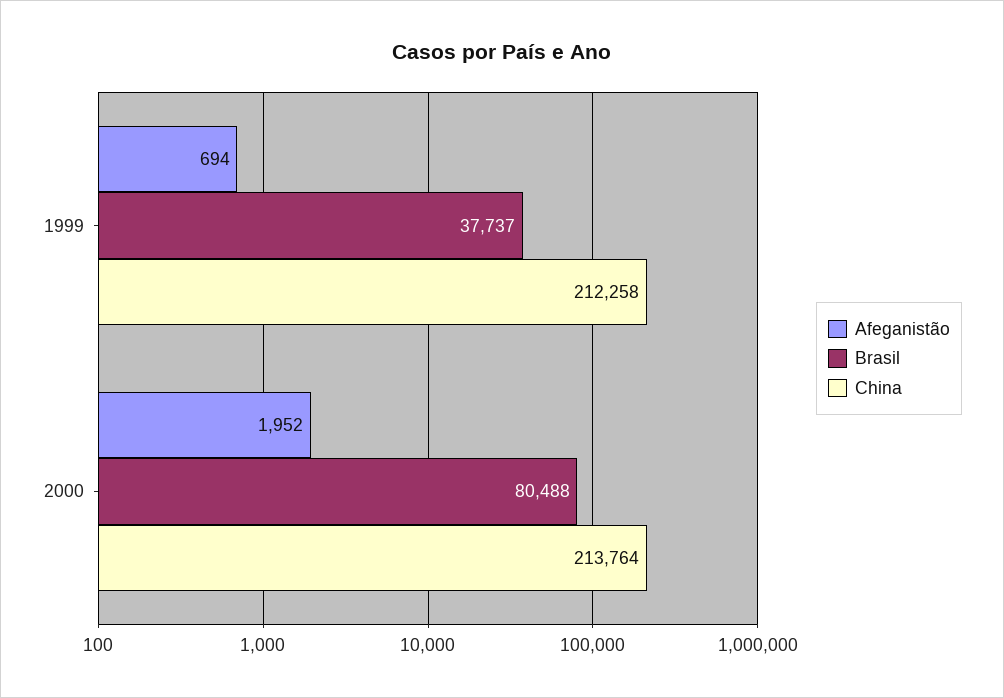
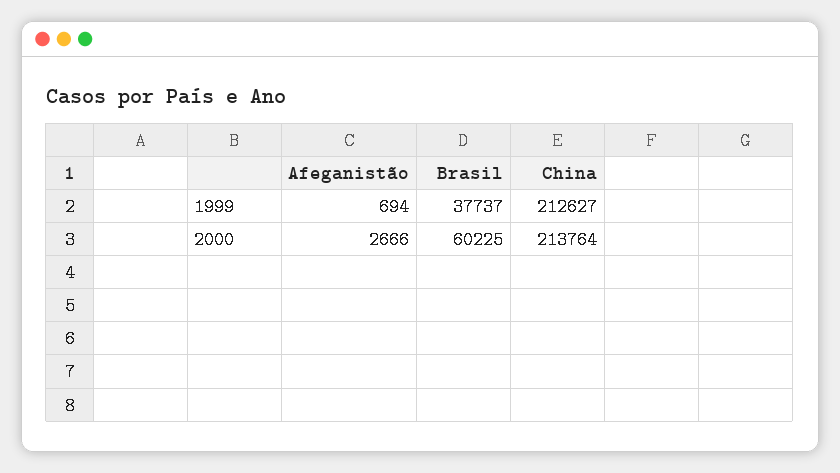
China, 1999: 212258 -> 212627
Afeganistão, 2000: 1952 -> 2666
Brasil, 2000: 80488 -> 60225

